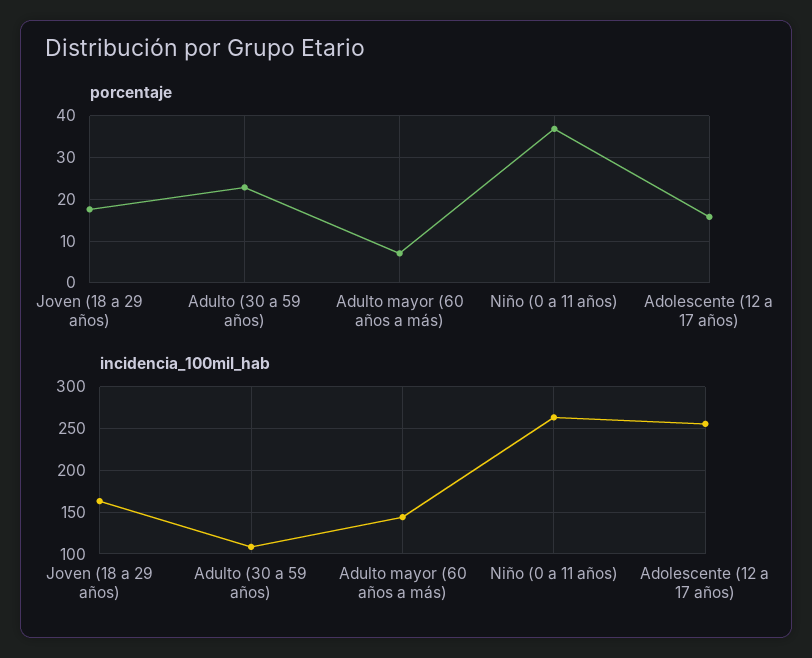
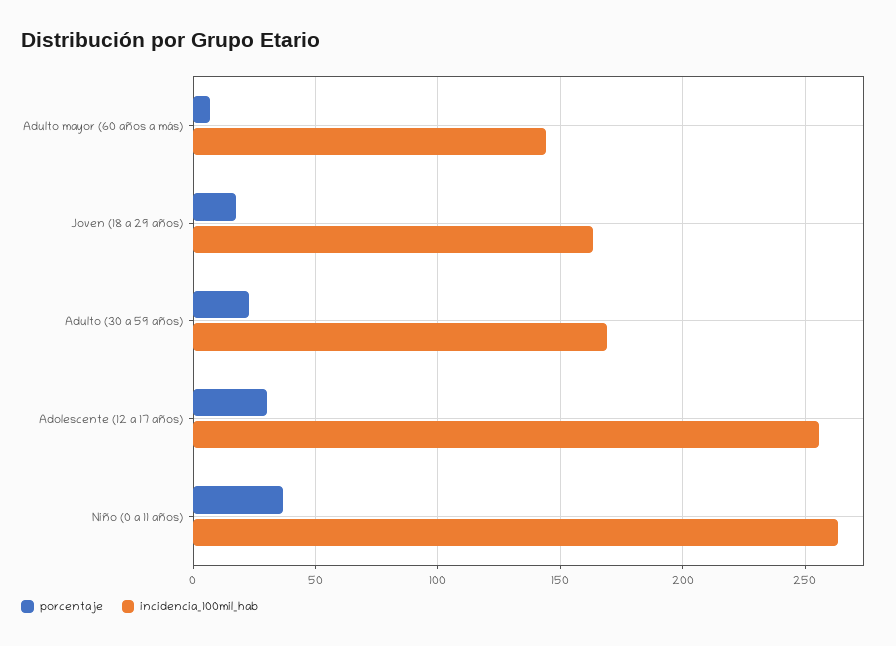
porcentaje, Adolescente (12 a 17 años): 16 -> 30
incidencia_100mil_hab, Adulto (30 a 59 años): 110 -> 170

